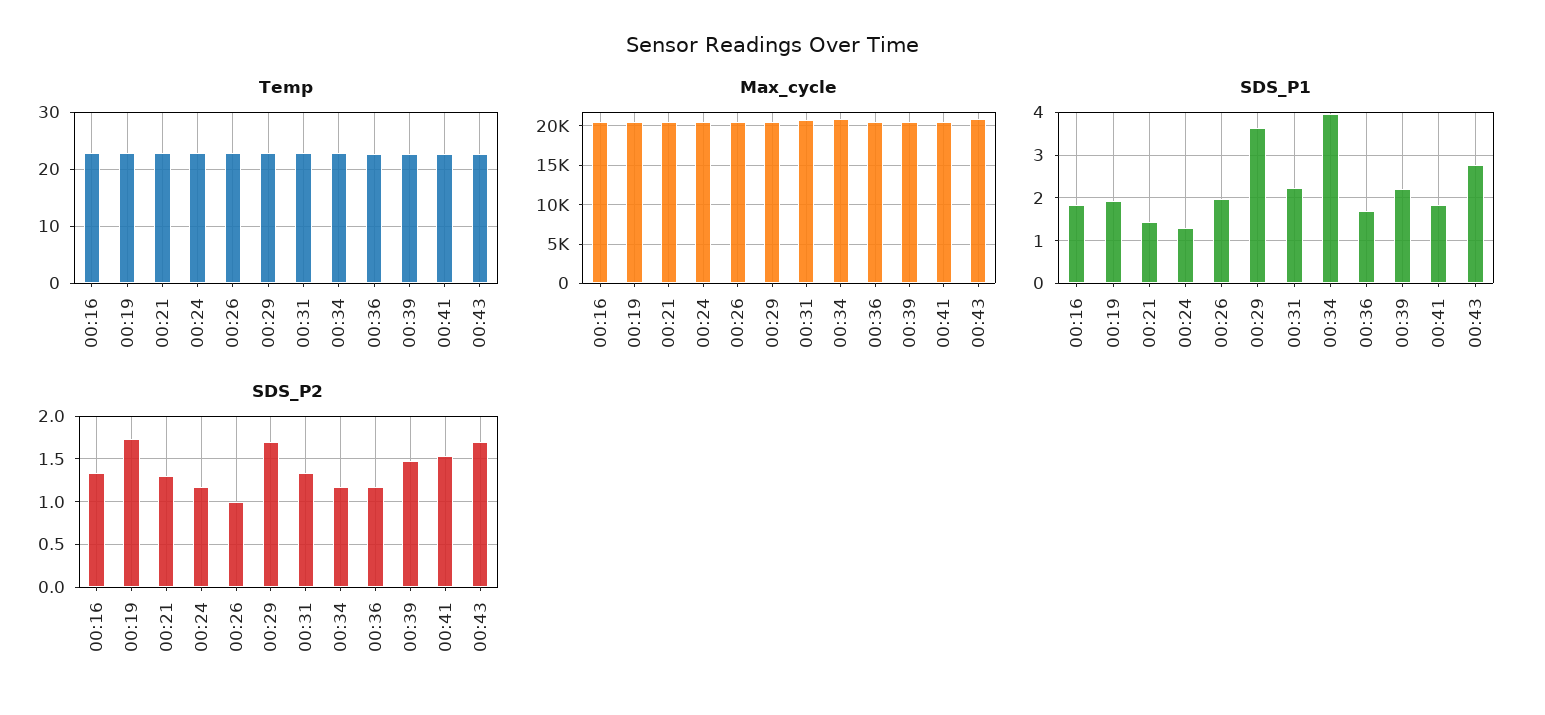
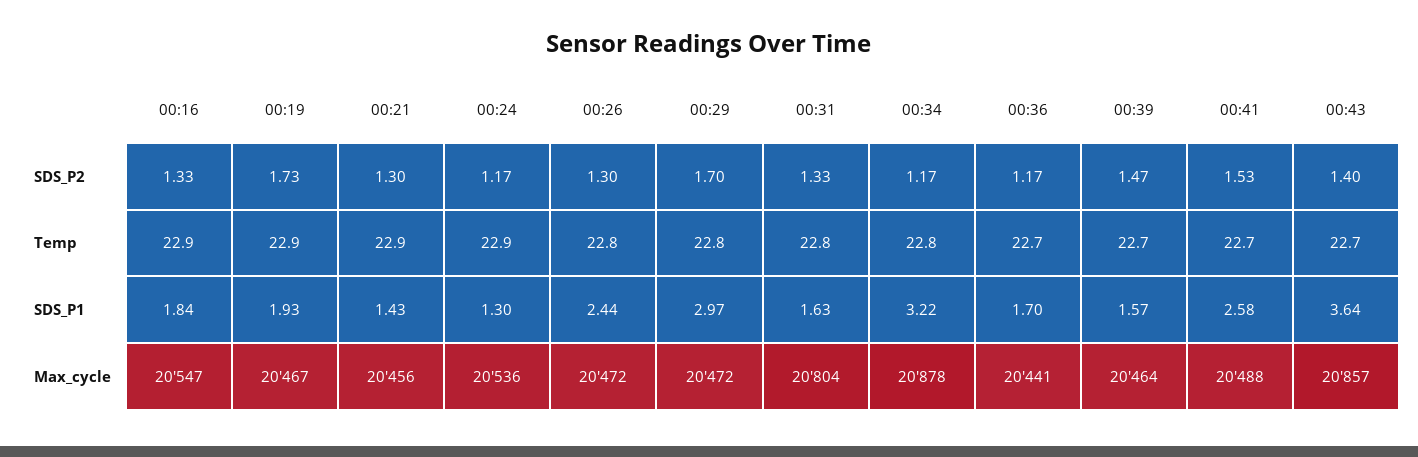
SDS_P1, 00:26: 2 -> 2.44
SDS_P1, 00:29: 3.6 -> 2.97
SDS_P1, 00:31: 2.2 -> 1.63
SDS_P1, 00:34: 4 -> 3.22
SDS_P1, 00:39: 2.2 -> 1.57
SDS_P1, 00:41: 1.8 -> 2.58
SDS_P1, 00:43: 2.8 -> 3.64
SDS_P2, 00:26: 1 -> 1.3
SDS_P2, 00:43: 1.7 -> 1.4

